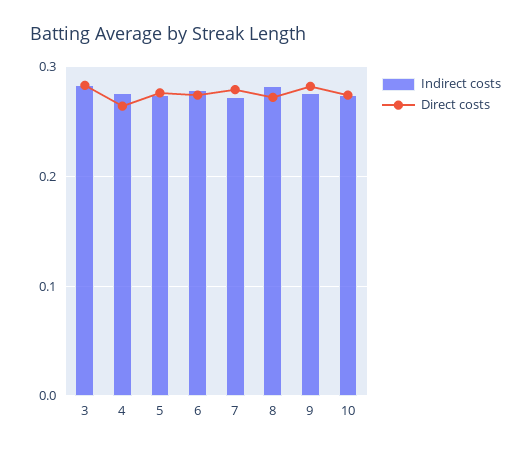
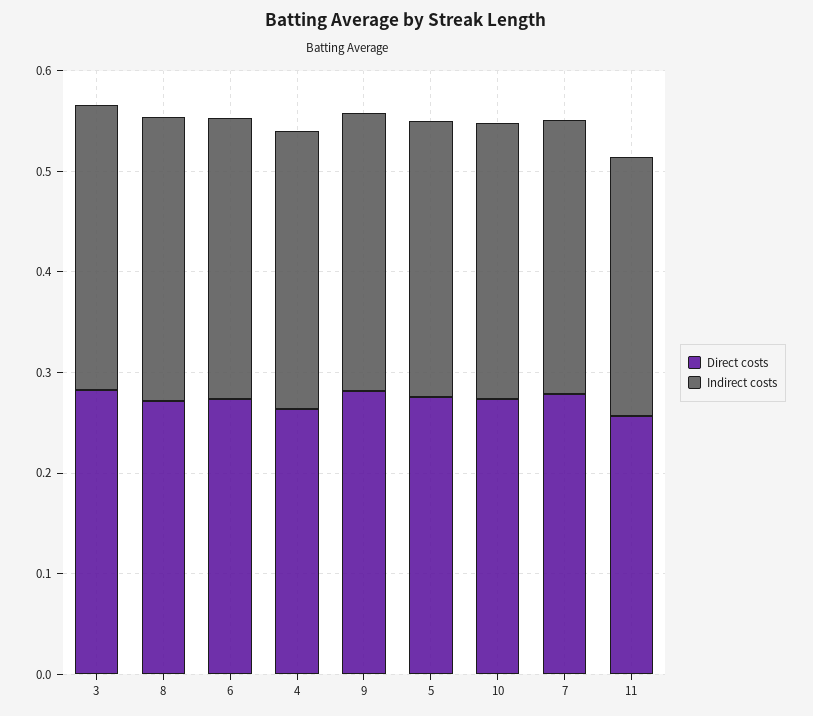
Direct costs, 11: none -> 0.26
Indirect costs, 11: none -> 0.26

